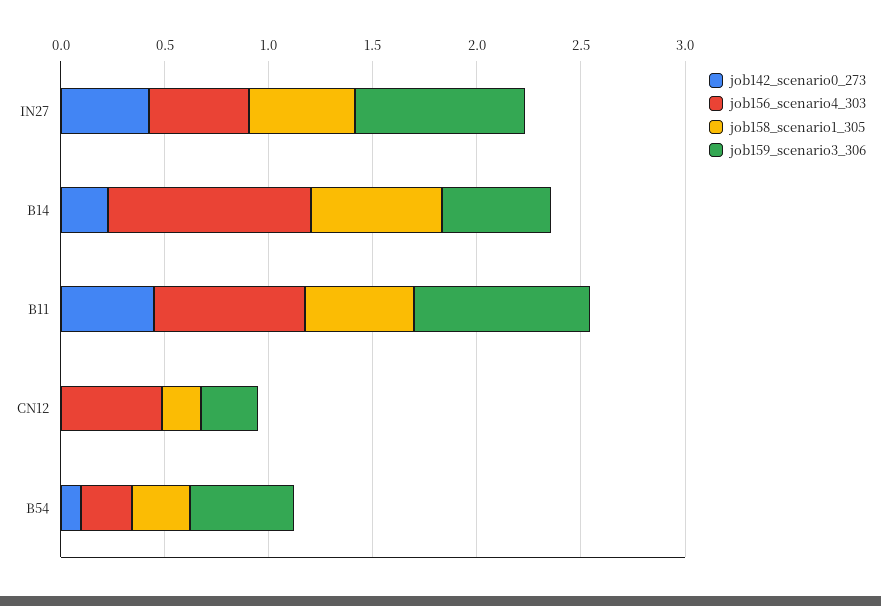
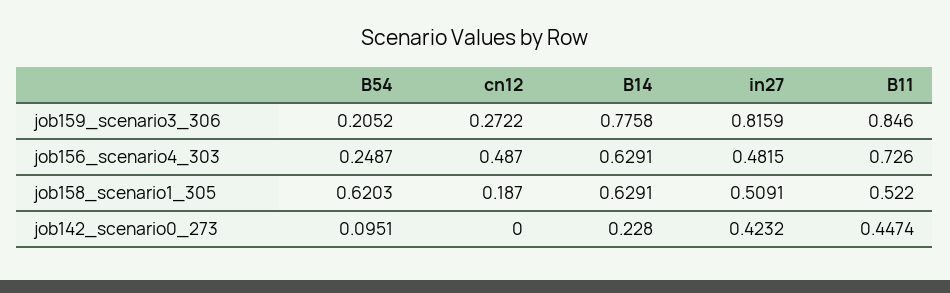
job156_scenario4_303, B14: 1 -> 0.6291
job159_scenario3_306, B14: 0.5 -> 0.7758
job158_scenario1_305, B54: 0.3 -> 0.6203
job159_scenario3_306, B54: 0.5 -> 0.2052

